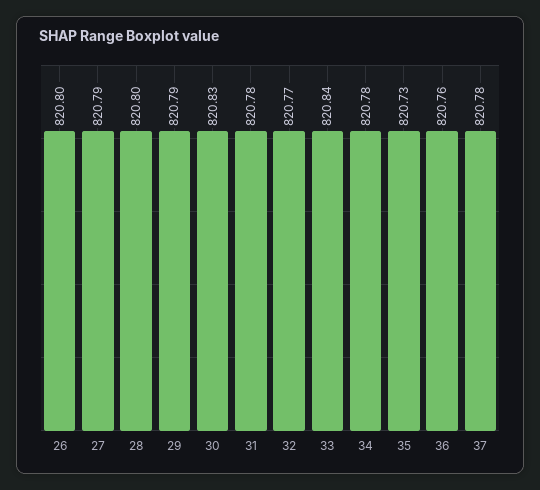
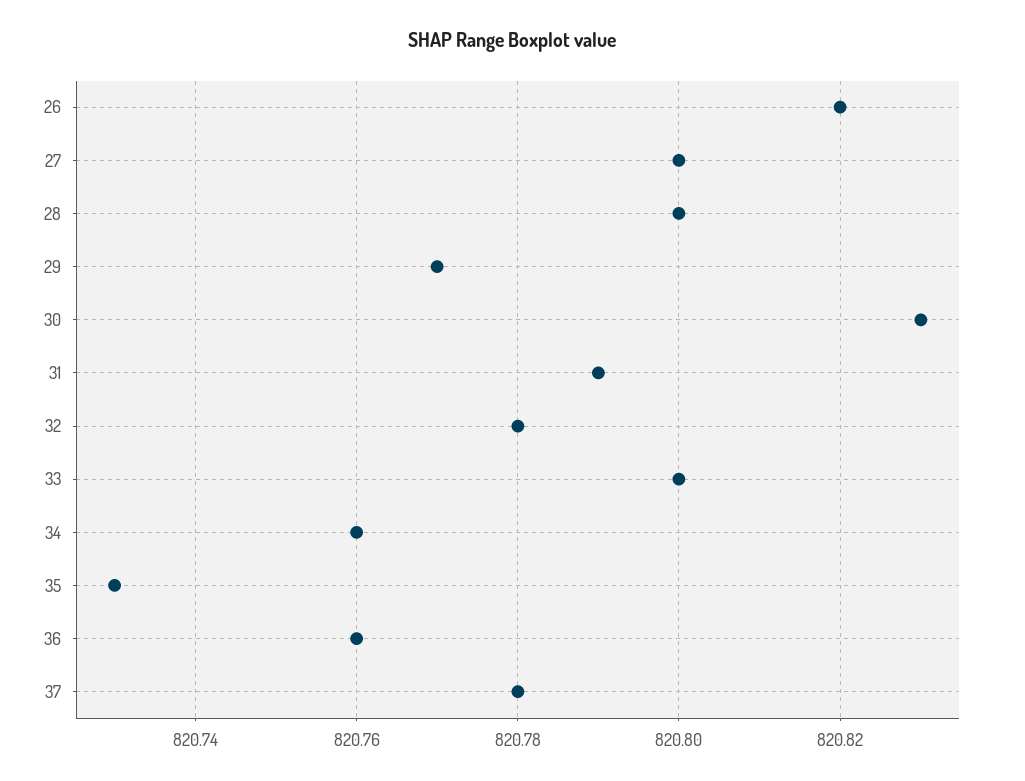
26: 820.8 -> 820.82
27: 820.79 -> 820.8
29: 820.79 -> 820.77
31: 820.78 -> 820.79
32: 820.77 -> 820.78
33: 820.84 -> 820.8
34: 820.78 -> 820.76

